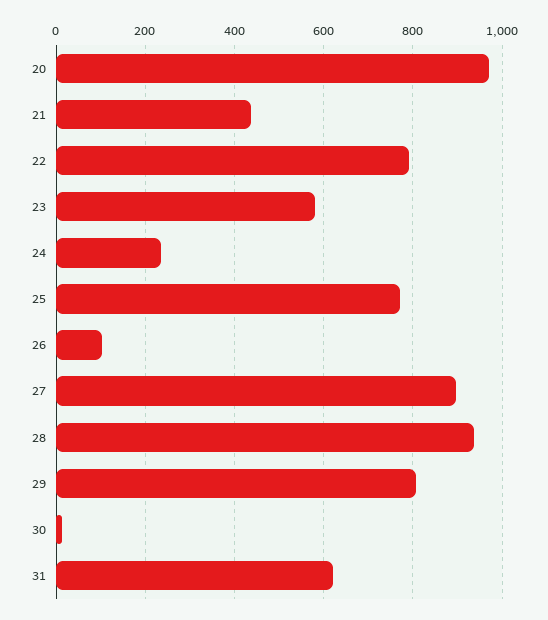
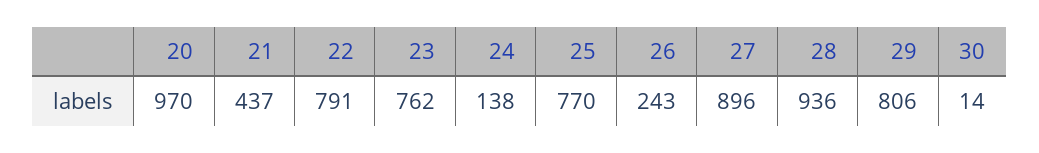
23: 580 -> 762
24: 240 -> 138
26: 100 -> 243
31: 620 -> none

